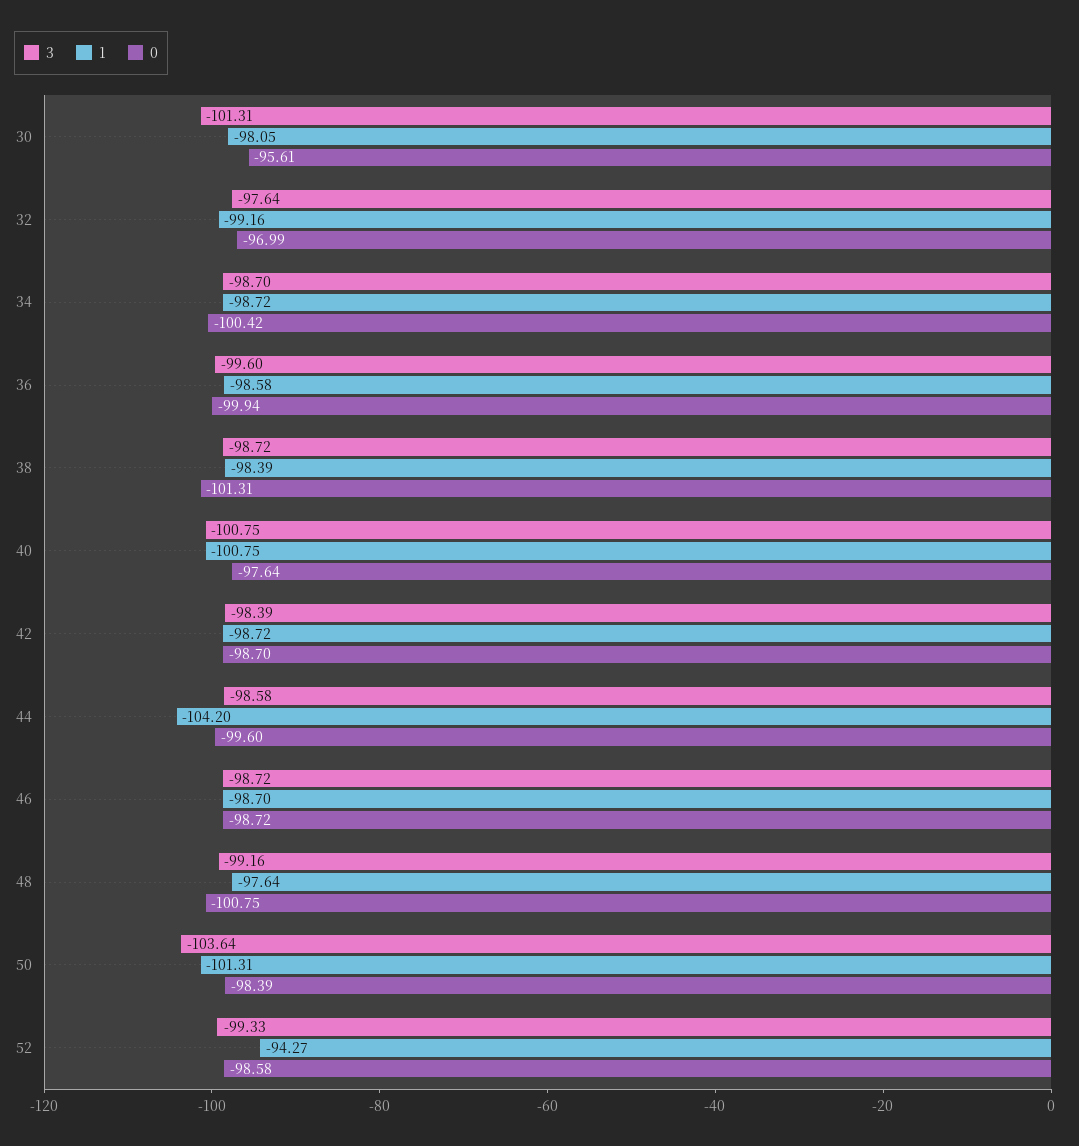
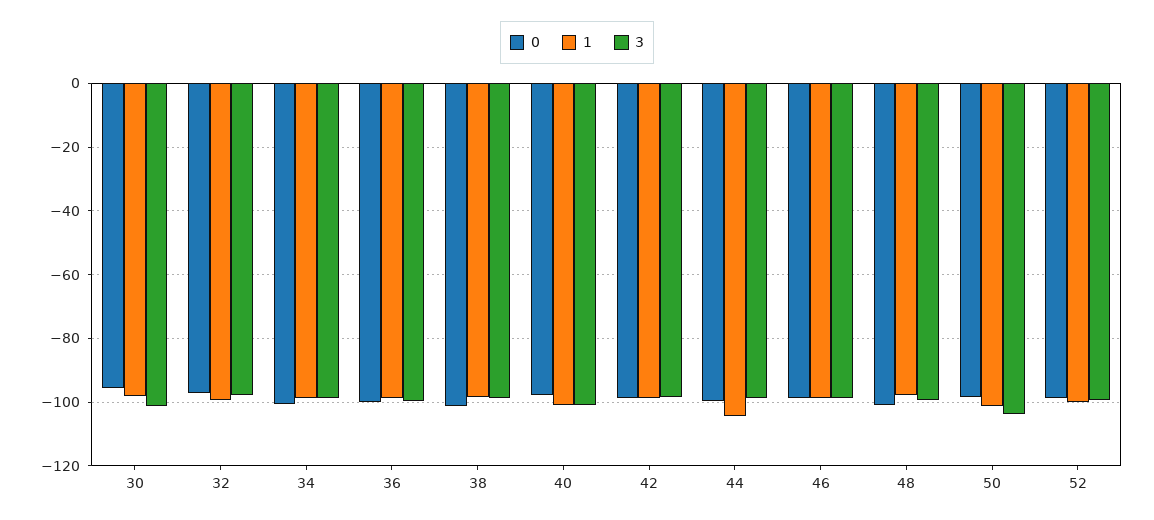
1, 52: -94.27 -> -100

